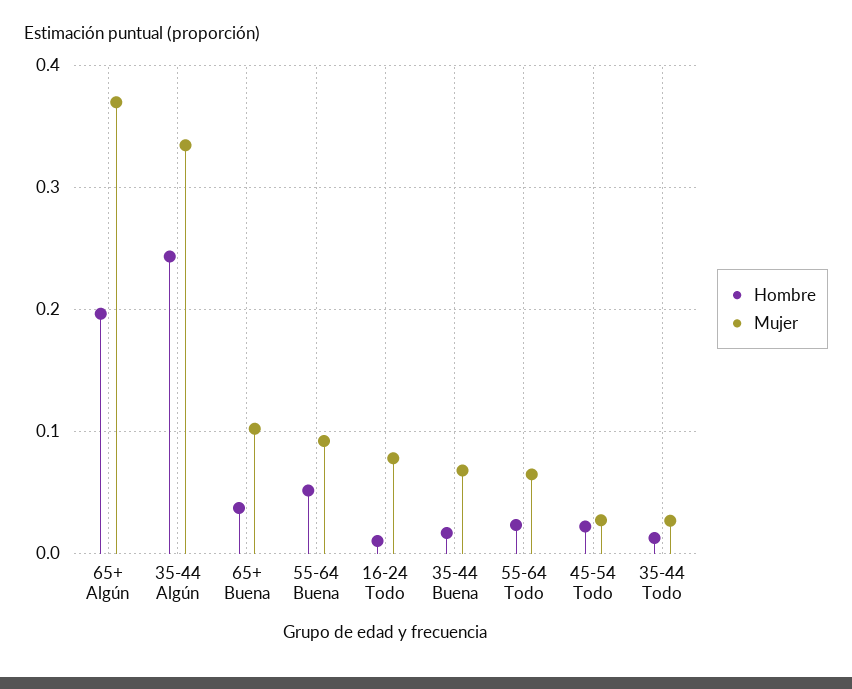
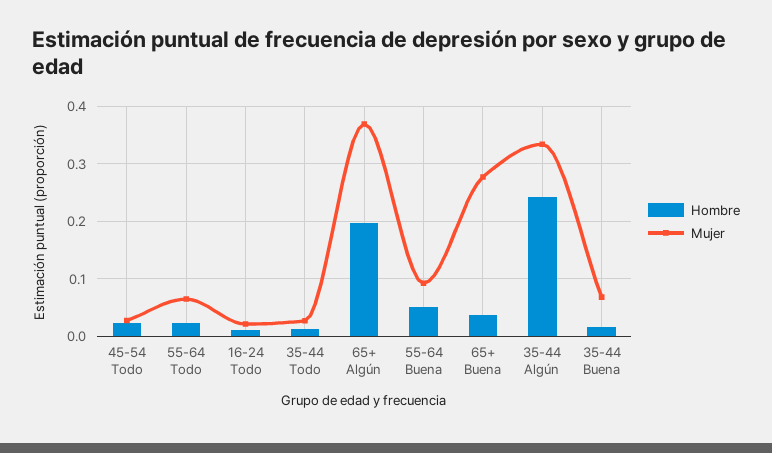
Mujer, 65+ Buena: 0.1 -> 0.28
Mujer, 16-24 Todo: 0.08 -> 0.02

